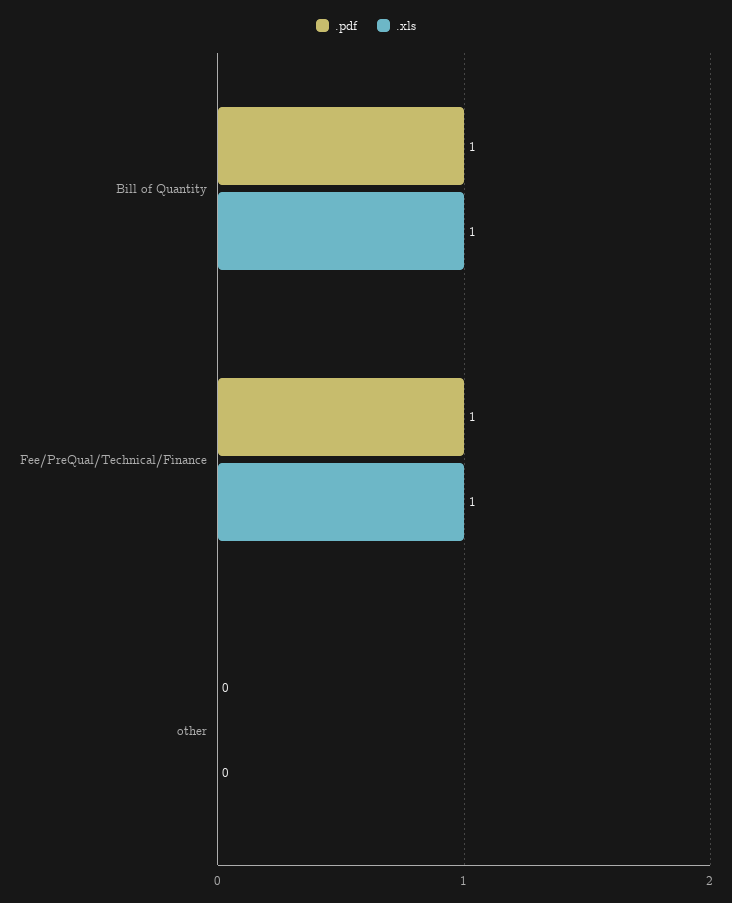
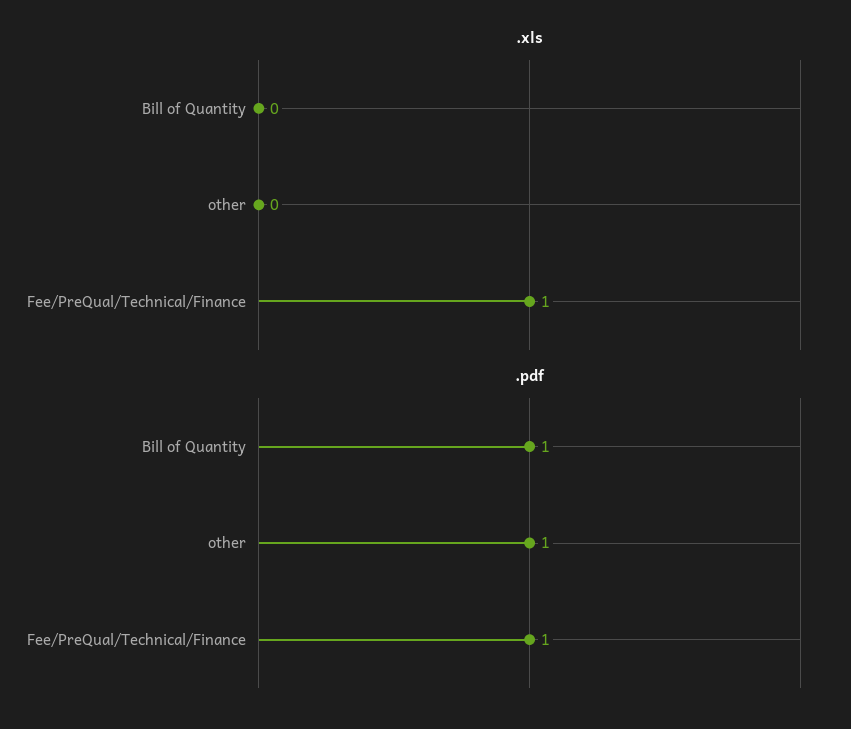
.xls, Bill of Quantity: 1 -> 0
.pdf, other: 0 -> 1

